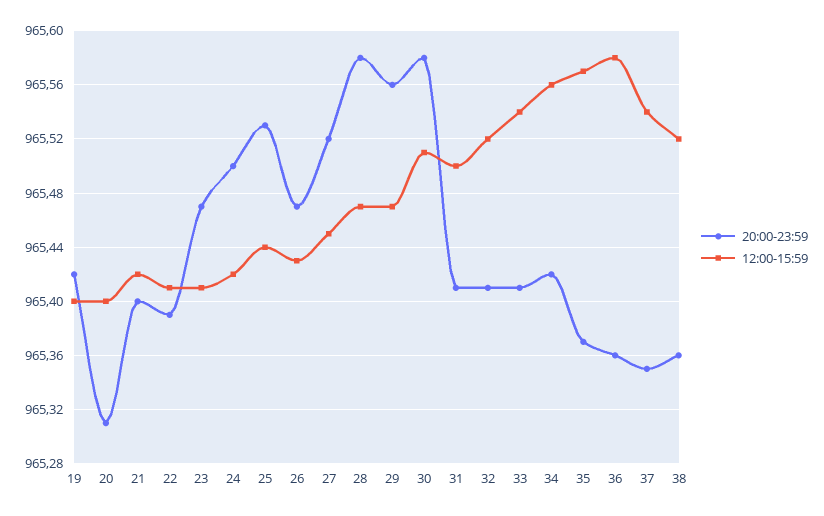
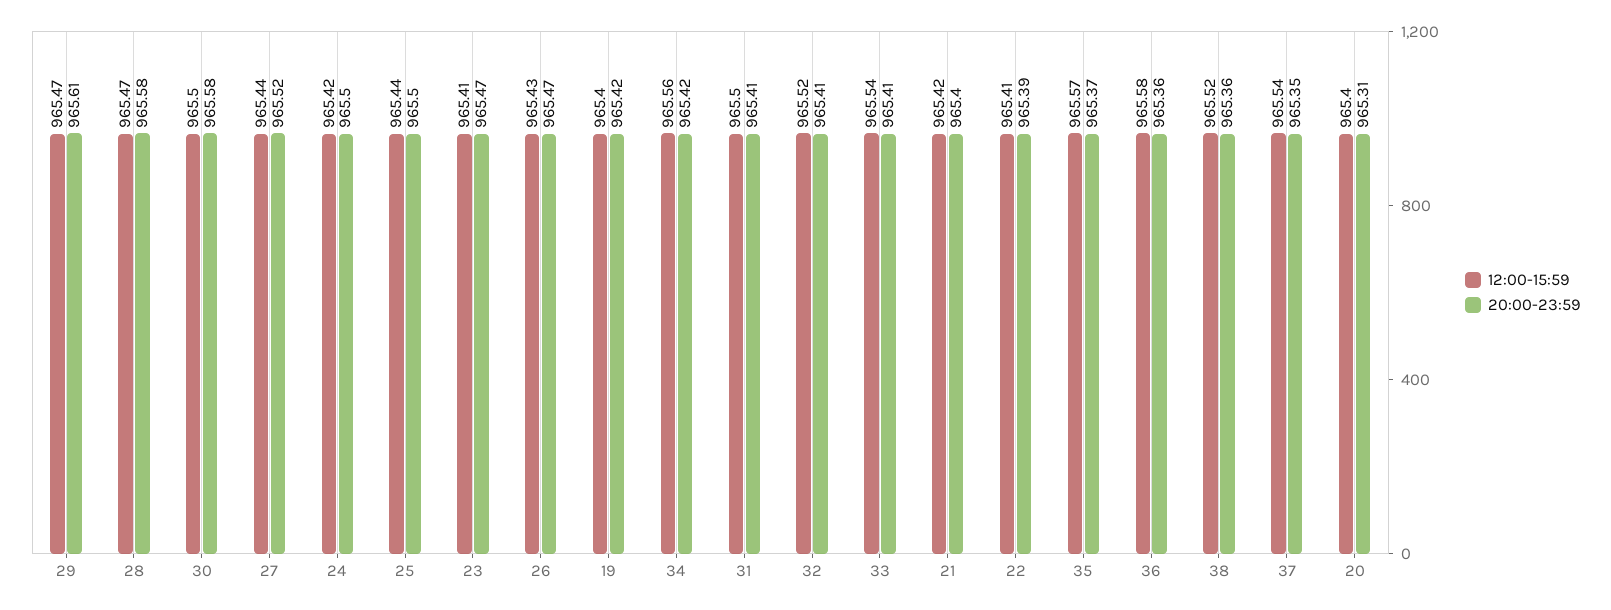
20:00-23:59, 25: 965.53 -> 965.5
12:00-15:59, 27: 965.45 -> 965.44
20:00-23:59, 29: 965.56 -> 965.61
12:00-15:59, 30: 965.51 -> 965.5

